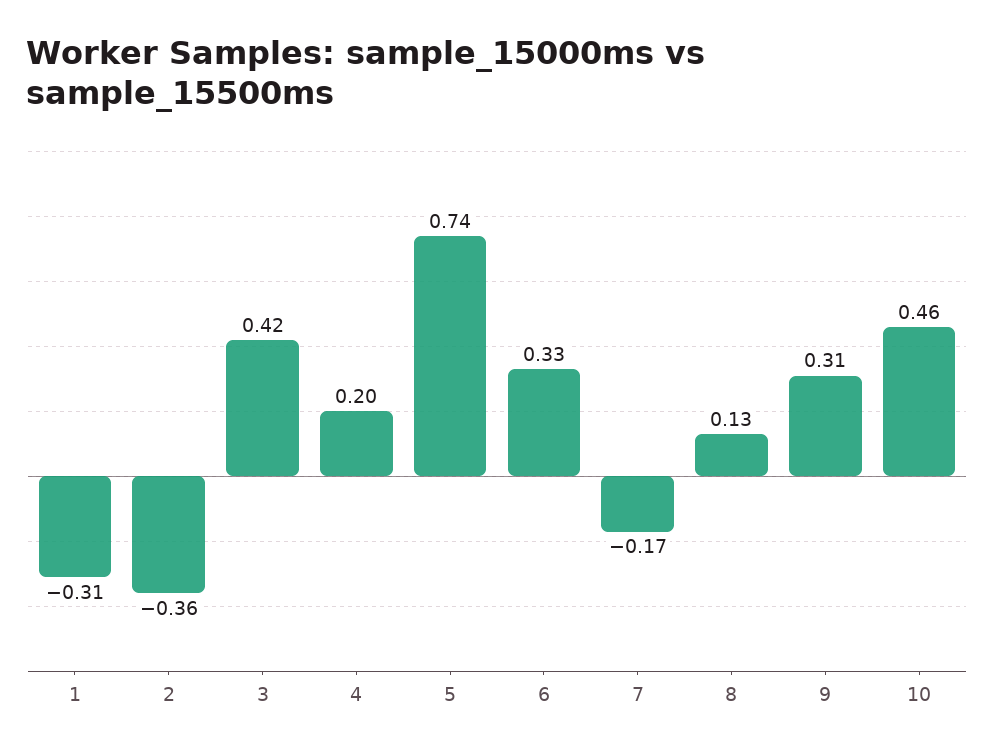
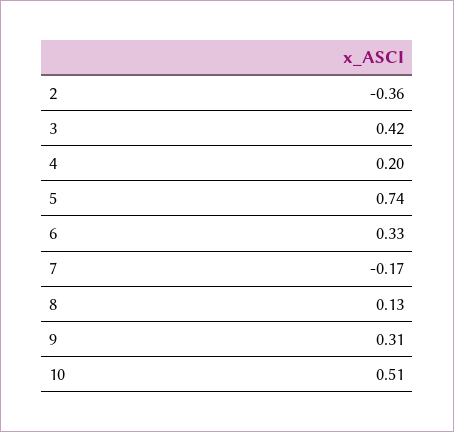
1: -0.31 -> none
10: 0.46 -> 0.51

